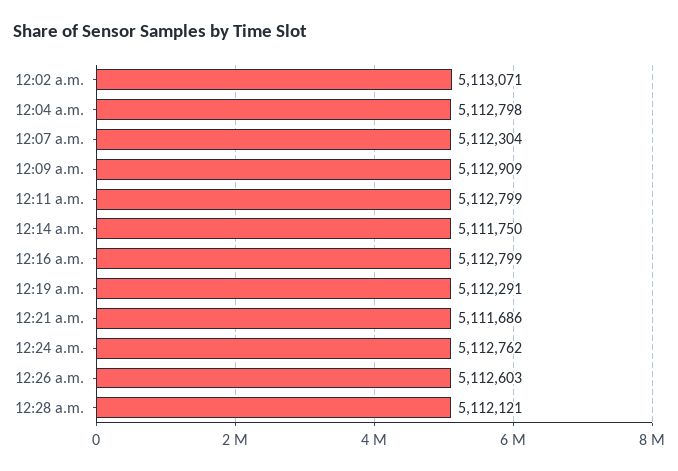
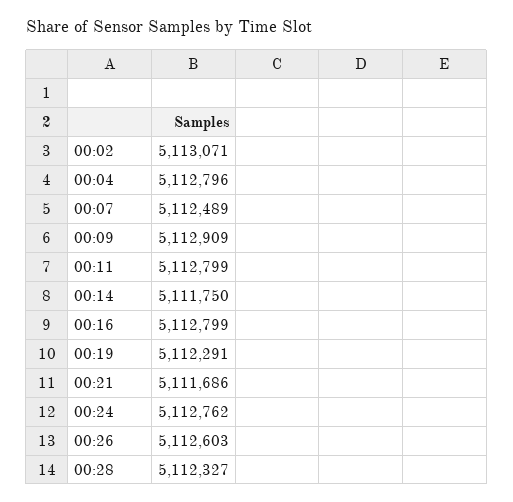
12:04 a.m.: 5112798 -> 5112796
12:07 a.m.: 5112304 -> 5112489
12:28 a.m.: 5112121 -> 5112327

